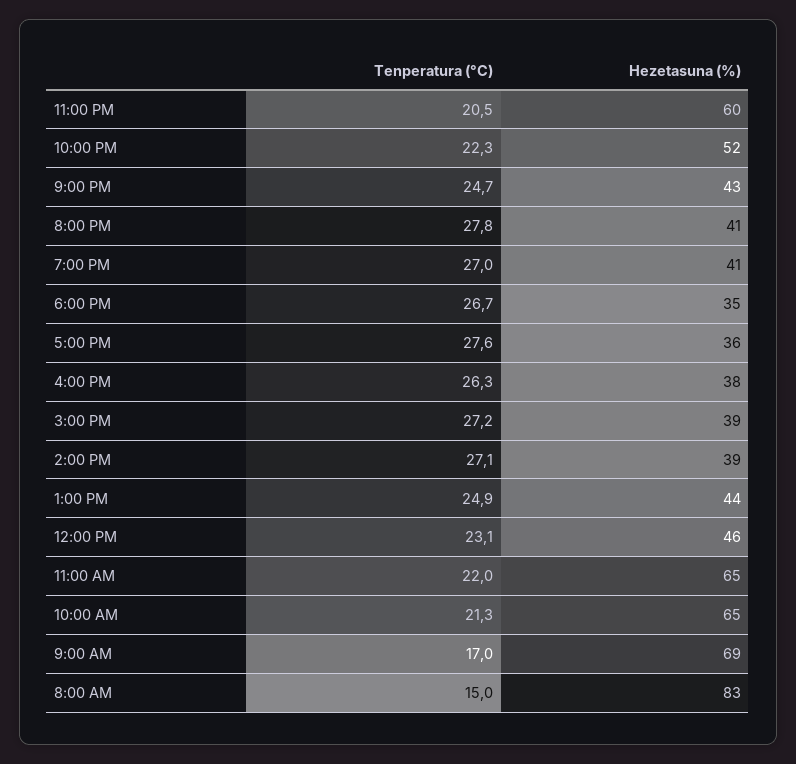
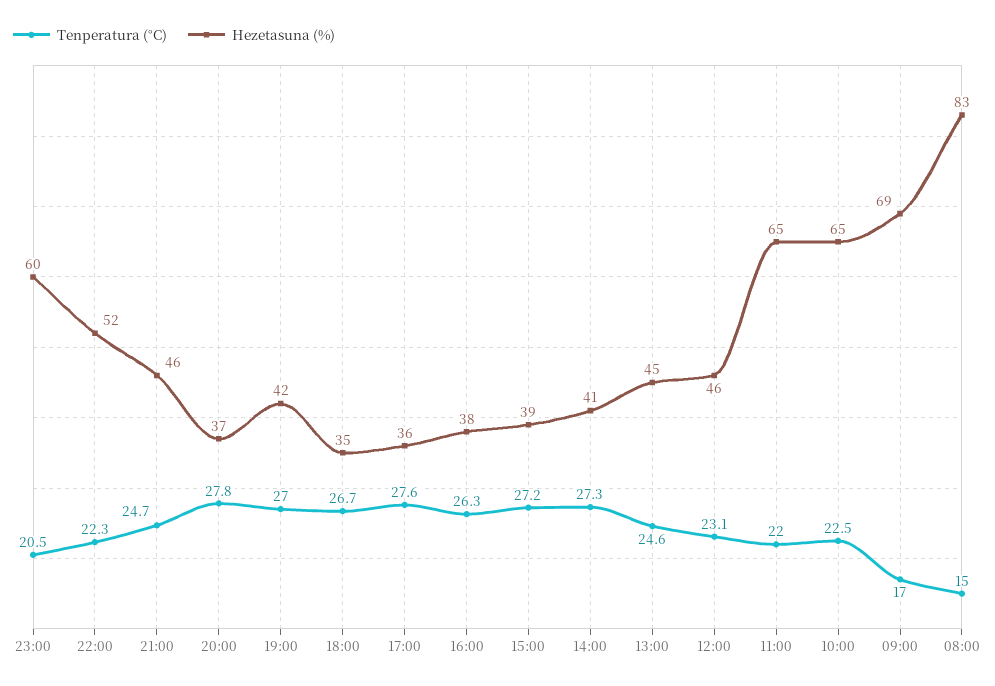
Hezetasuna (%), 9:00 PM: 43 -> 46
Hezetasuna (%), 8:00 PM: 41 -> 37
Hezetasuna (%), 7:00 PM: 41 -> 42
Tenperatura (°C), 2:00 PM: 27.1 -> 27.3
Hezetasuna (%), 2:00 PM: 39 -> 41
Tenperatura (°C), 1:00 PM: 24.9 -> 24.6
Hezetasuna (%), 1:00 PM: 44 -> 45
Tenperatura (°C), 10:00 AM: 21.3 -> 22.5

